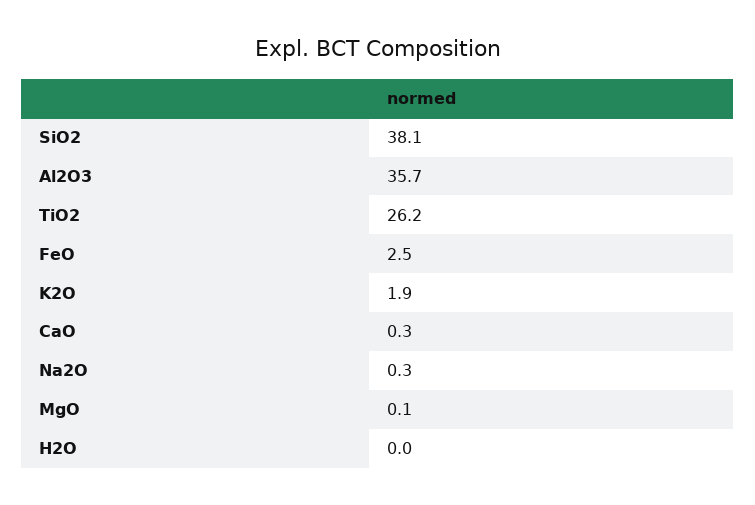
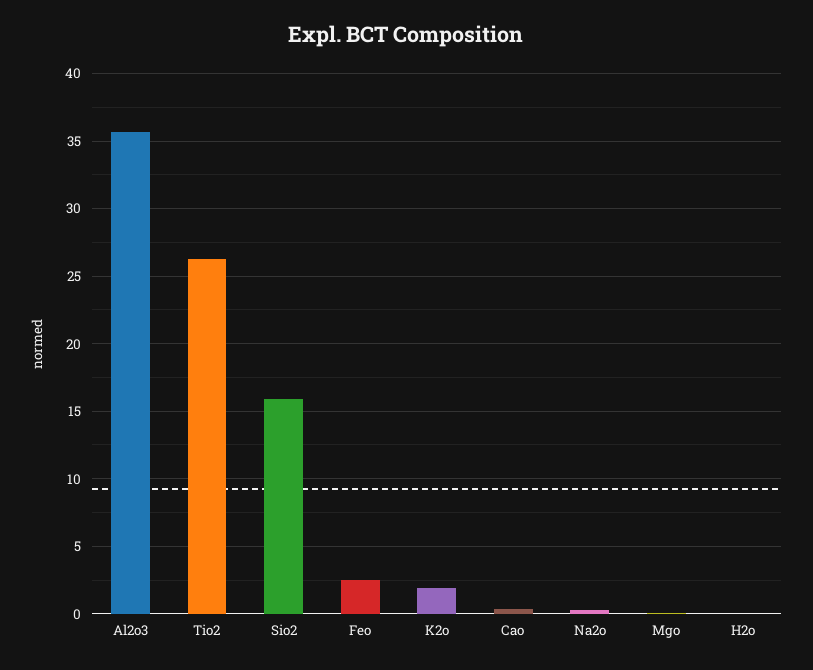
SiO2: 38.1 -> 16

